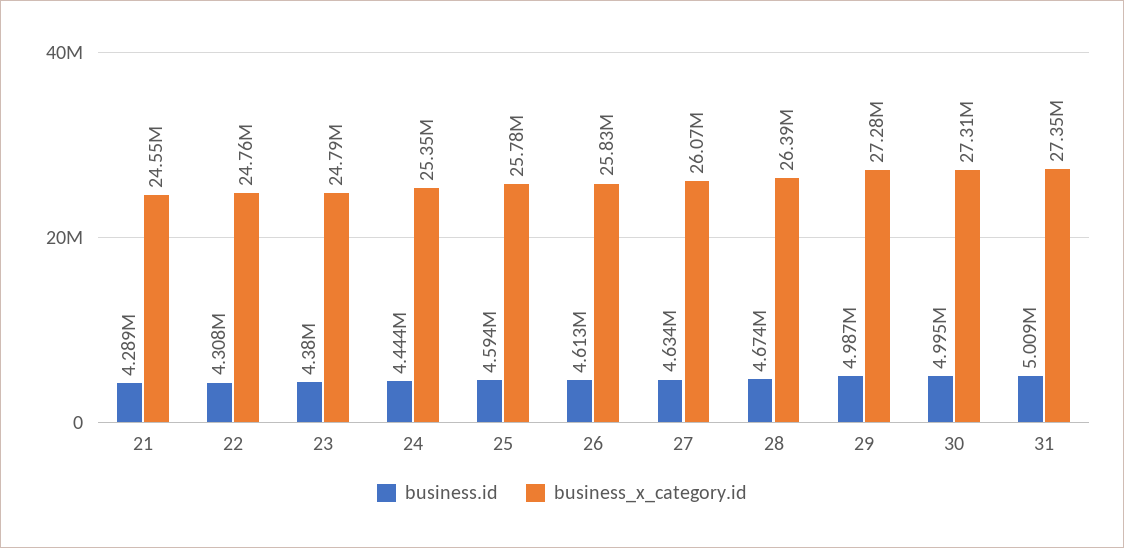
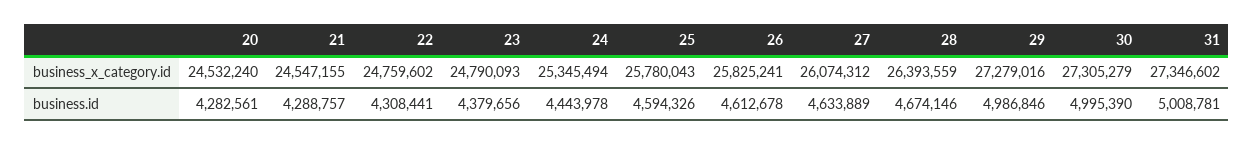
business_x_category.id, 20: none -> 24532240
business.id, 20: none -> 4282561

